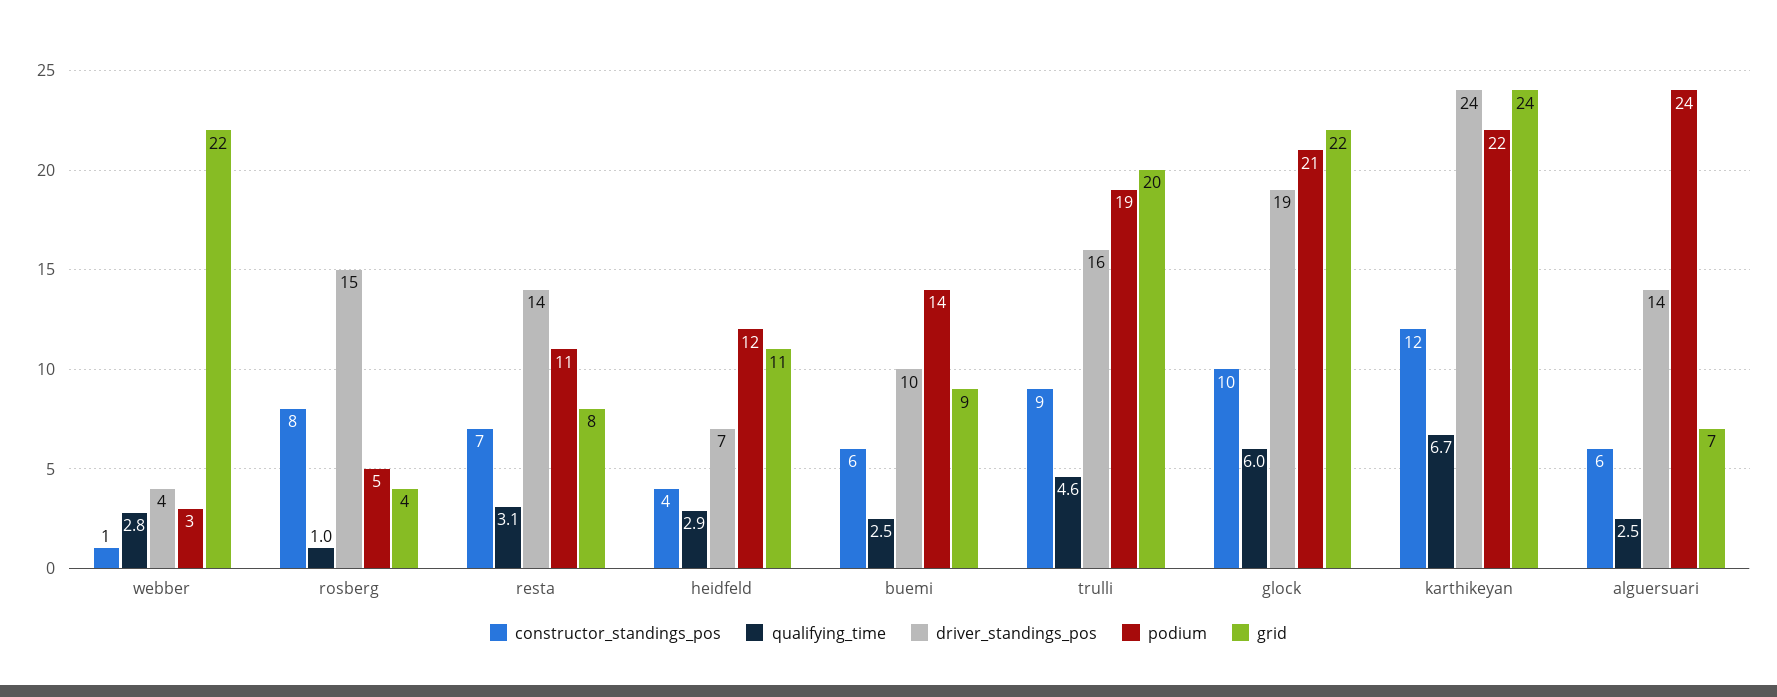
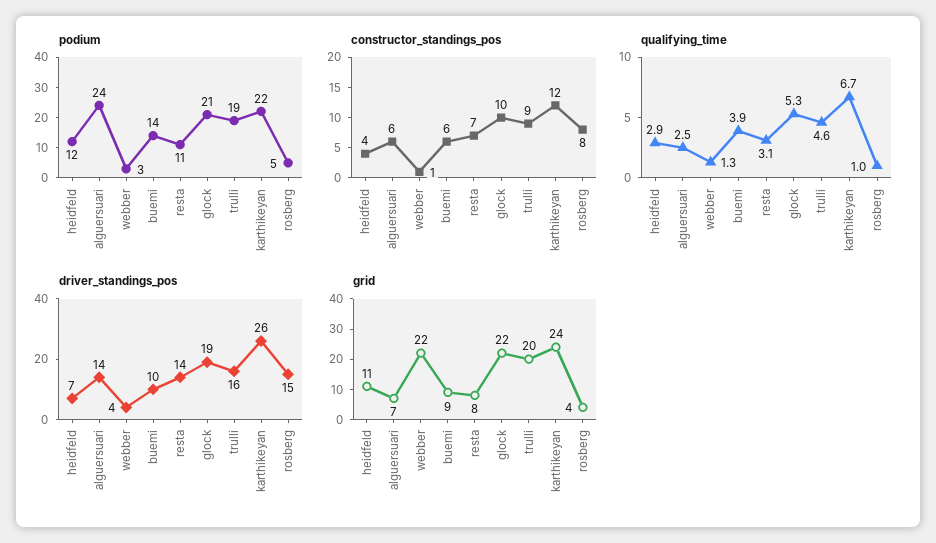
qualifying_time, webber: 2.8 -> 1.3
qualifying_time, buemi: 2.5 -> 3.9
qualifying_time, glock: 6 -> 5.3
driver_standings_pos, karthikeyan: 24 -> 26

